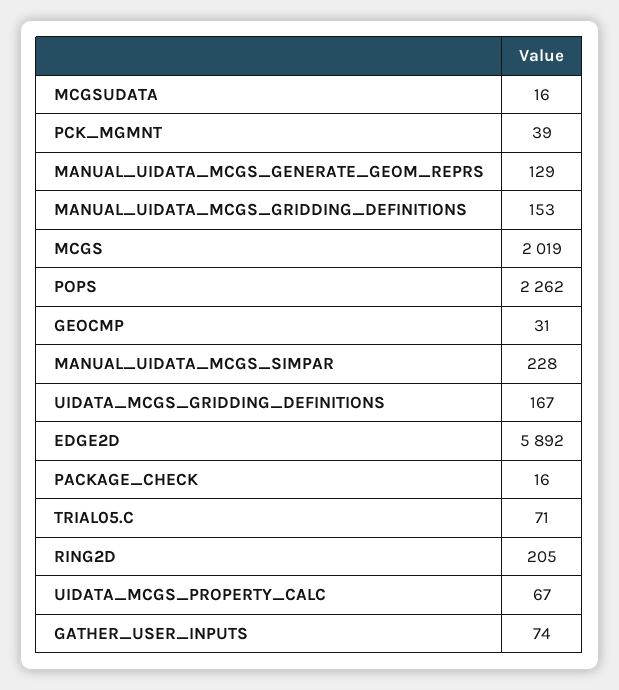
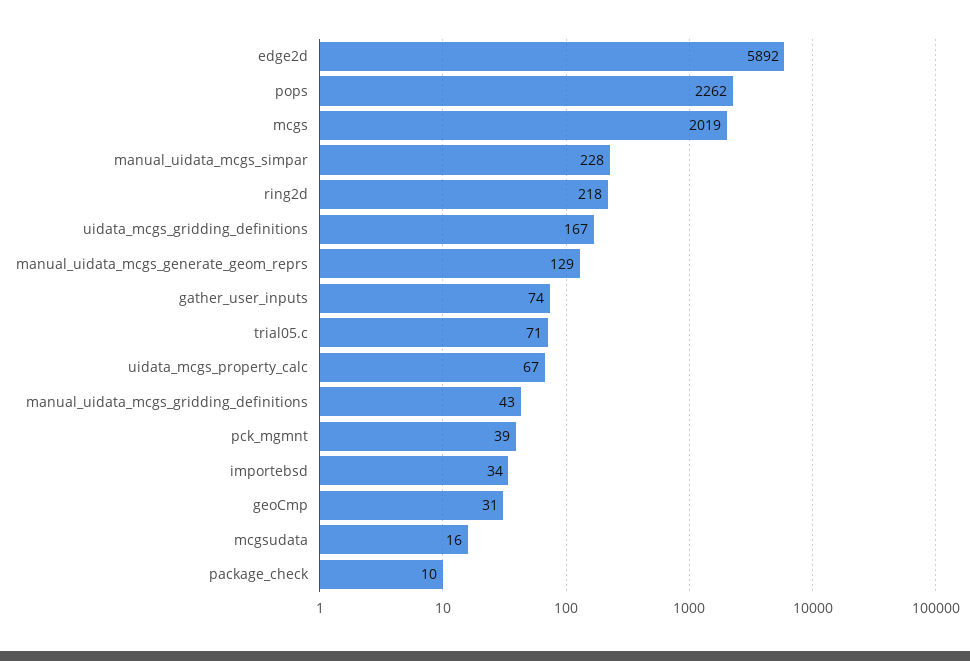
MANUAL_UIDATA_MCGS_GRIDDING_DEFINITIONS: 153 -> 43
PACKAGE_CHECK: 16 -> 10
RING2D: 205 -> 218
importebsd: none -> 34

